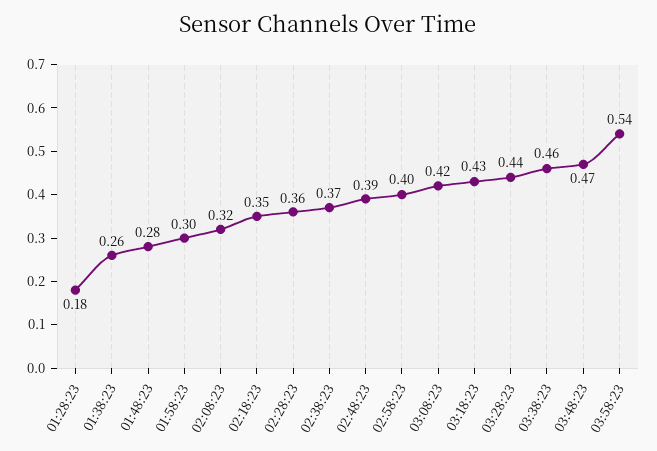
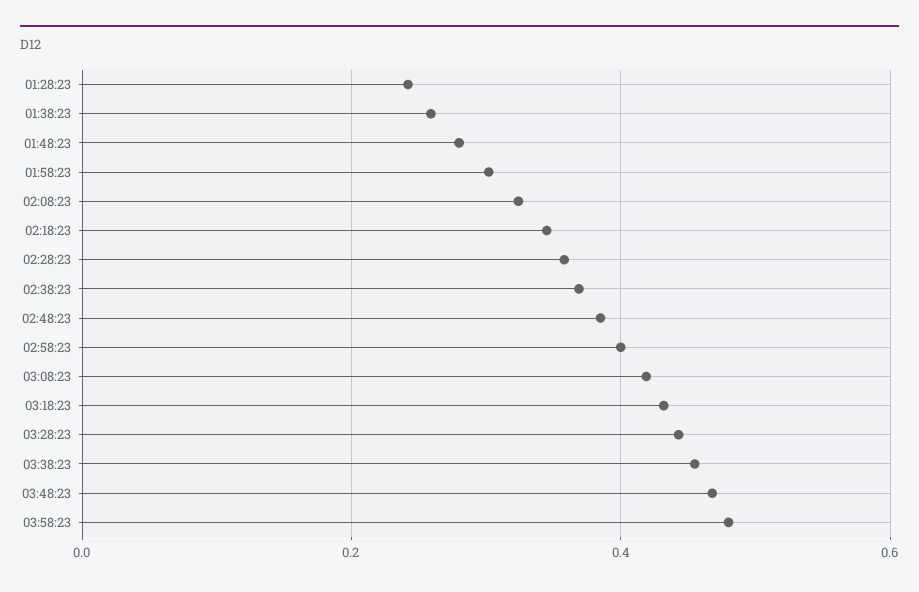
01:28:23: 0.18 -> 0.24
03:58:23: 0.54 -> 0.48

